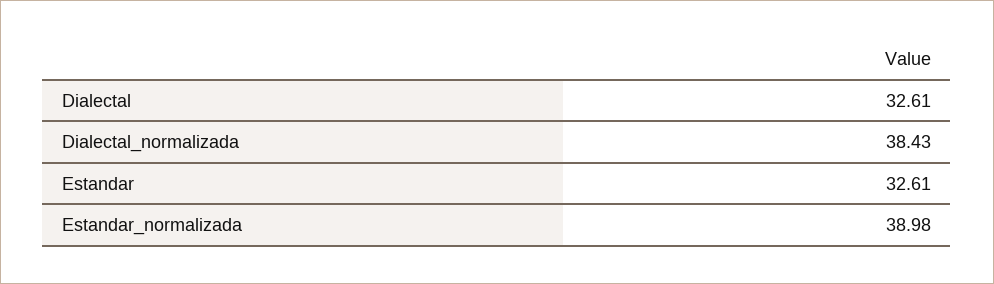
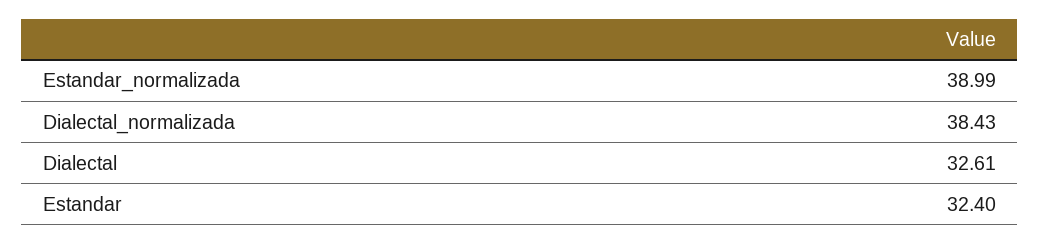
Estandar: 32.61 -> 32.4
Estandar_normalizada: 38.98 -> 38.99

